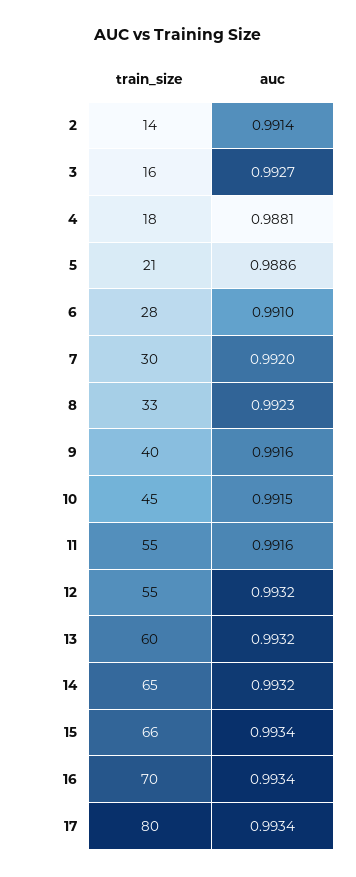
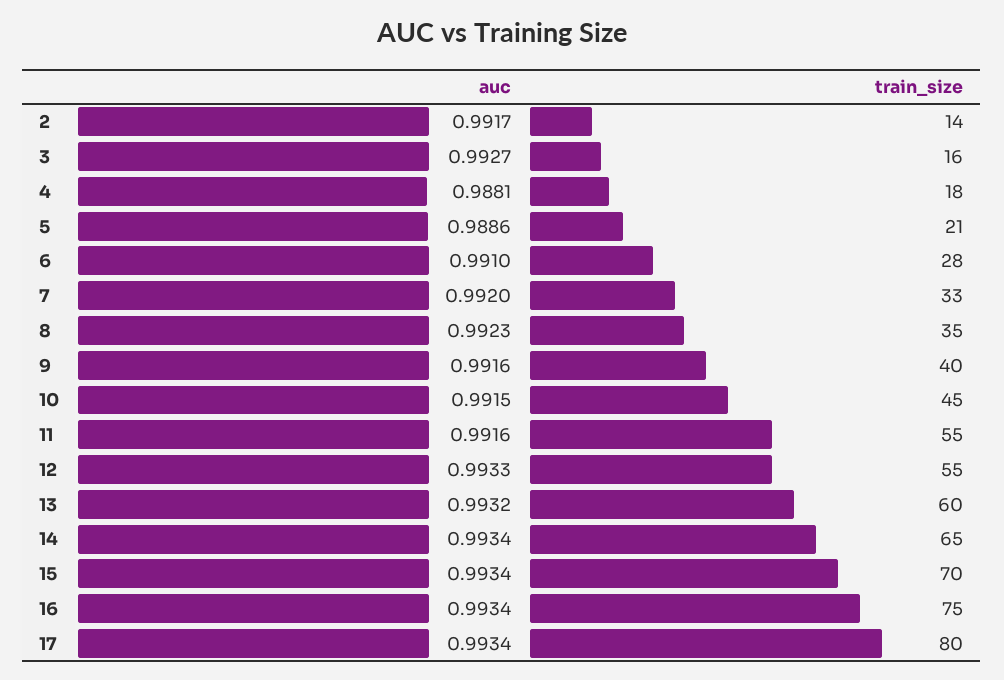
auc, 2: 0.9914 -> 0.9917
train_size, 7: 30 -> 33
train_size, 8: 33 -> 35
auc, 12: 0.9932 -> 0.9933
auc, 14: 0.9932 -> 0.9934
train_size, 15: 66 -> 70
train_size, 16: 70 -> 75

